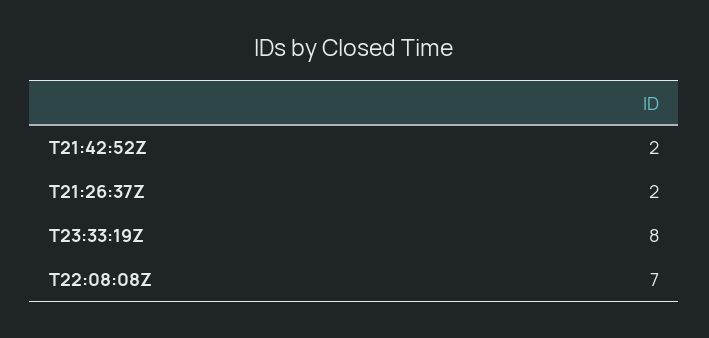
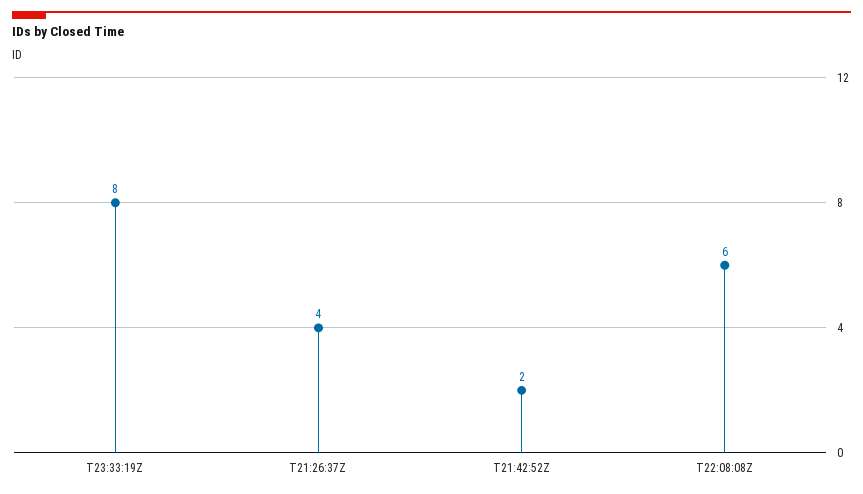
T21:26:37Z: 2 -> 4
T22:08:08Z: 7 -> 6

